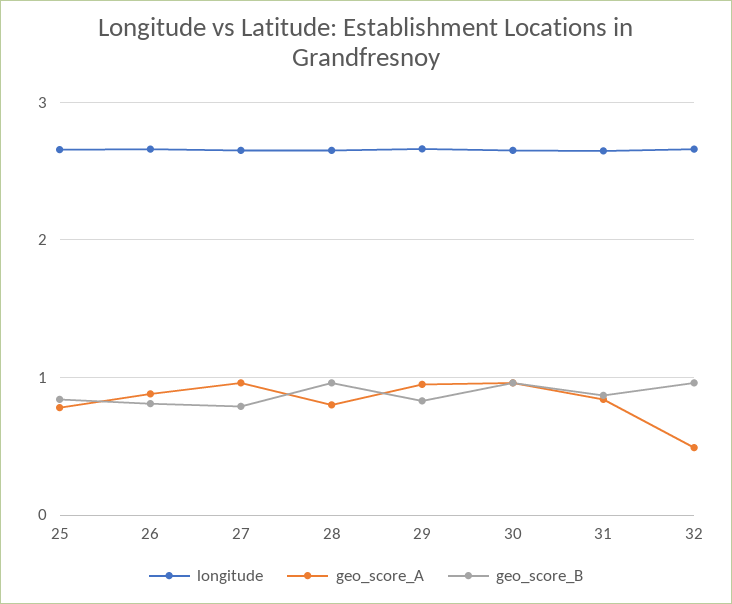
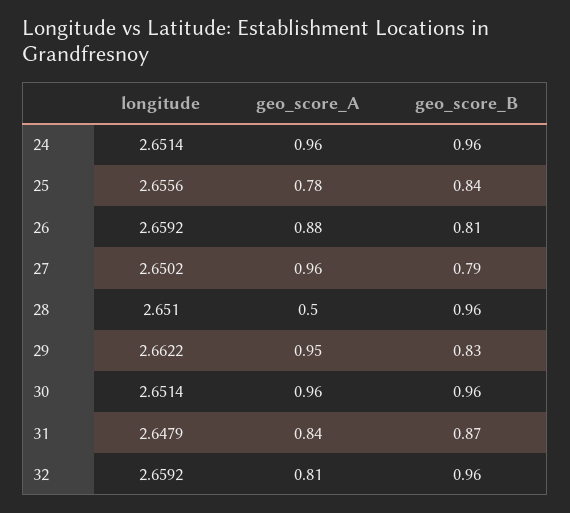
geo_score_A, 28: 0.8 -> 0.5
geo_score_A, 32: 0.5 -> 0.81
longitude, 24: none -> 2.6514
geo_score_A, 24: none -> 0.96
geo_score_B, 24: none -> 0.96

